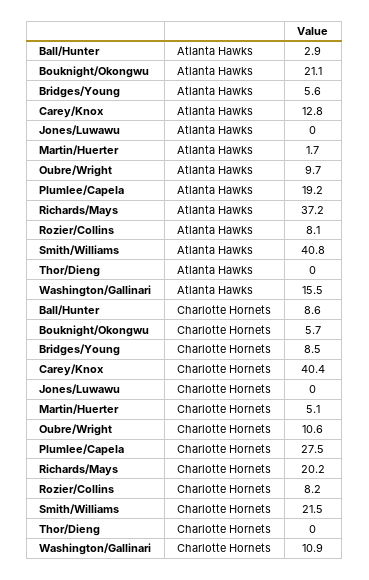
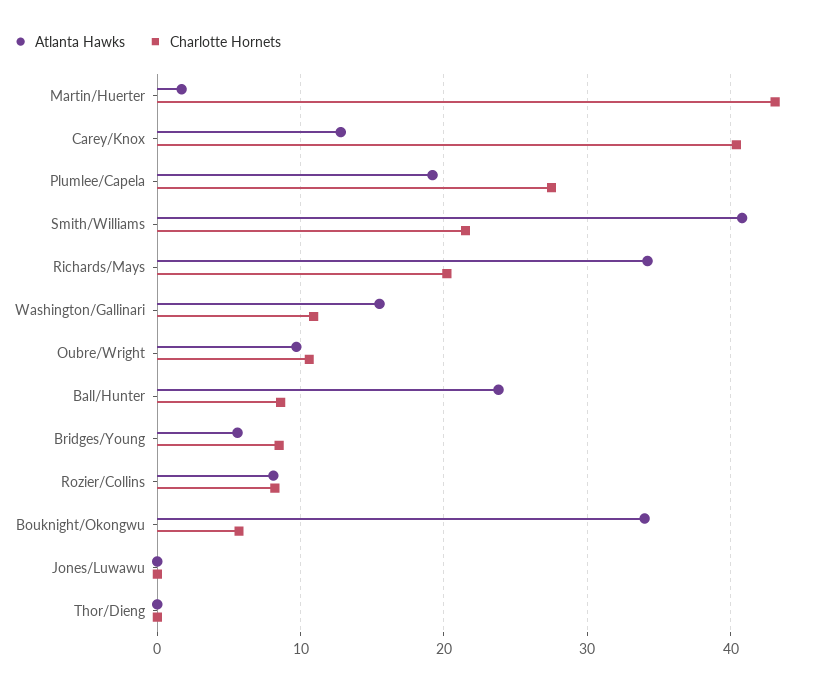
Atlanta Hawks, Ball/Hunter: 2.9 -> 24
Atlanta Hawks, Bouknight/Okongwu: 21.1 -> 34
Atlanta Hawks, Richards/Mays: 37.2 -> 34
Charlotte Hornets, Martin/Huerter: 5.1 -> 43

